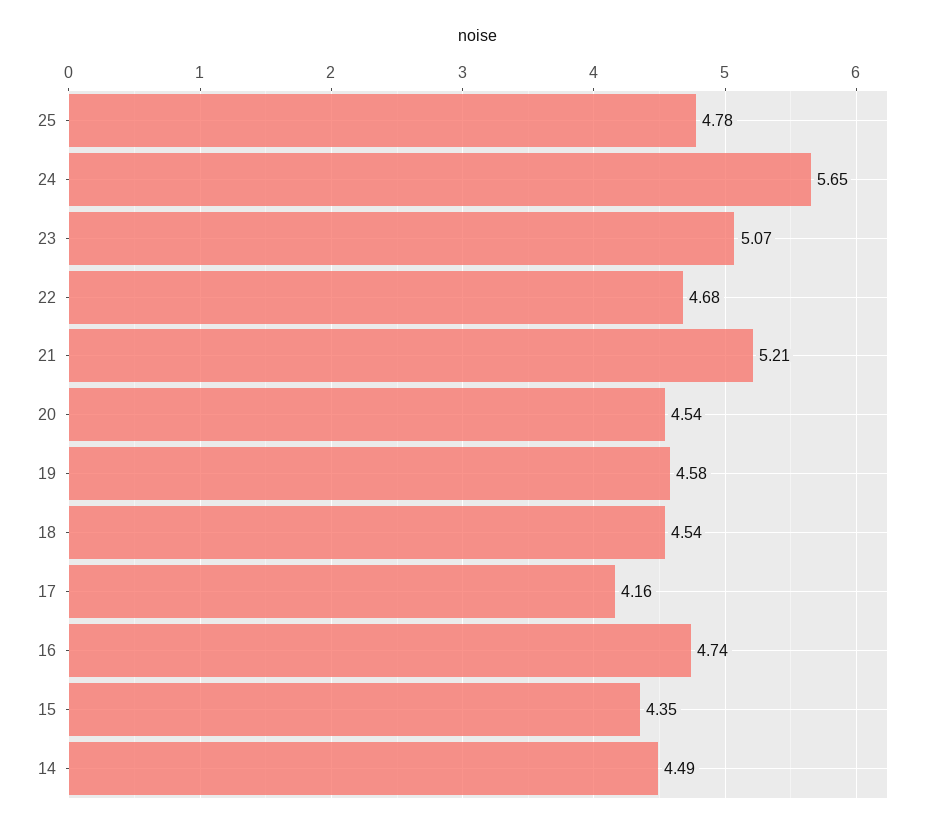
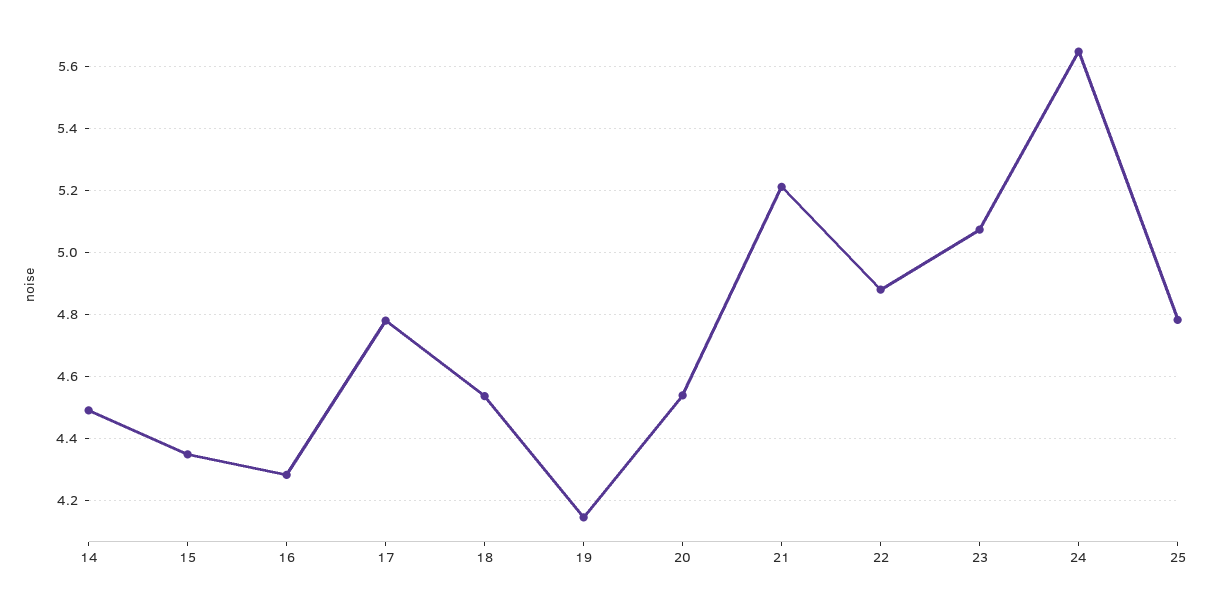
22: 4.68 -> 4.88
19: 4.58 -> 4.14
17: 4.16 -> 4.78
16: 4.74 -> 4.28

